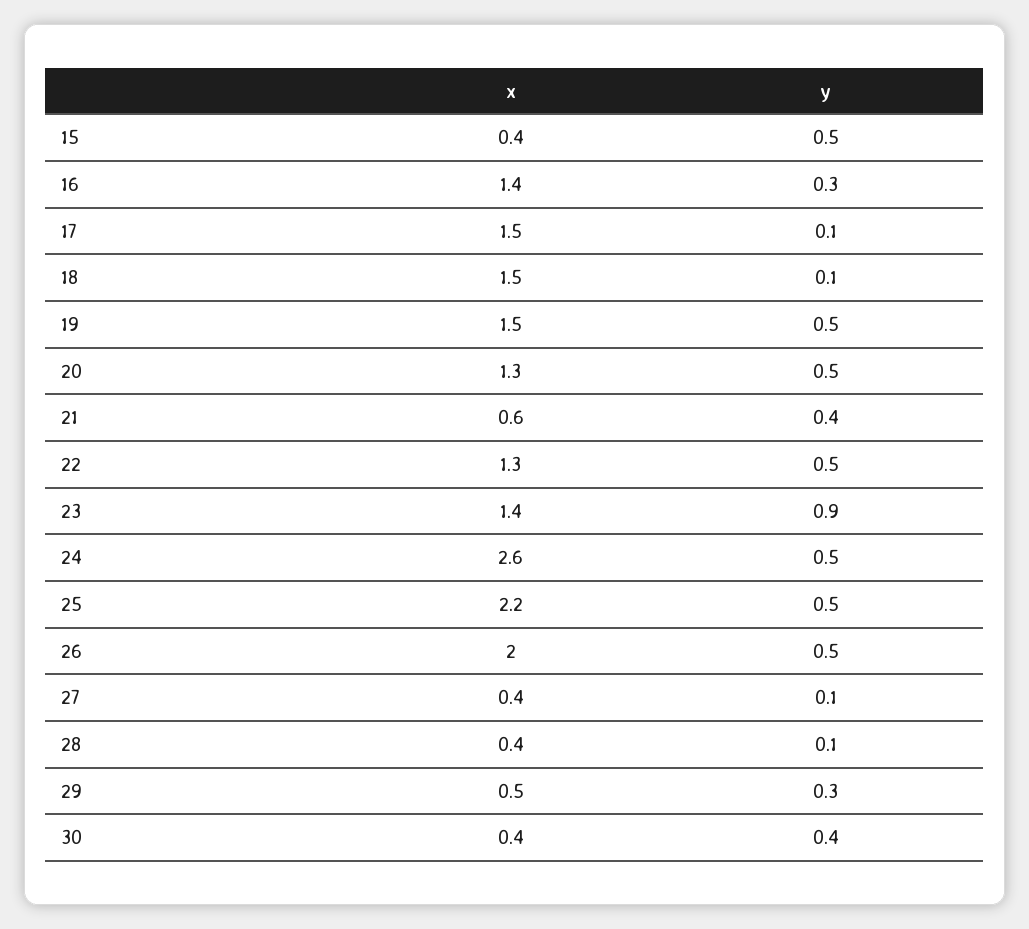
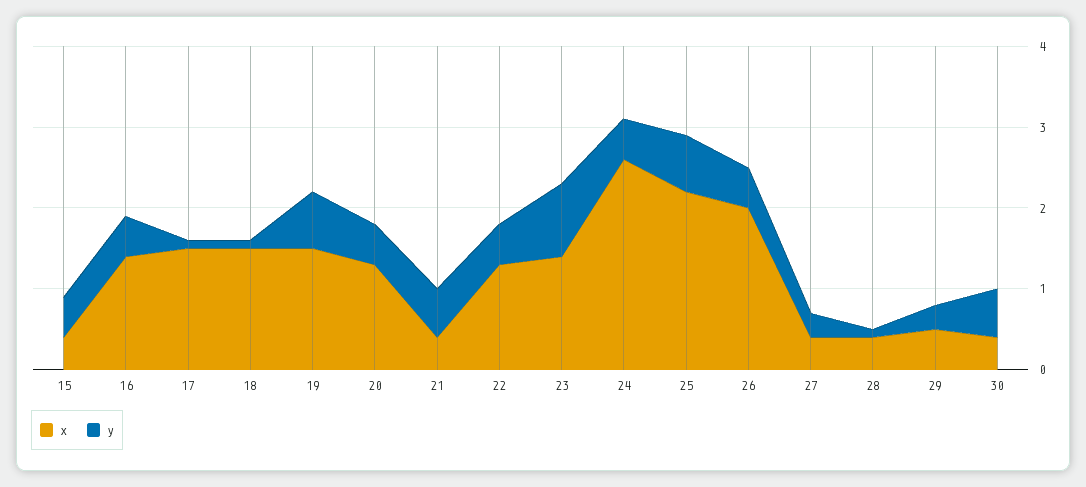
y, 16: 0.3 -> 0.5
y, 19: 0.5 -> 0.7
x, 21: 0.6 -> 0.4
y, 21: 0.4 -> 0.6
y, 25: 0.5 -> 0.7
y, 27: 0.1 -> 0.3
y, 30: 0.4 -> 0.6

